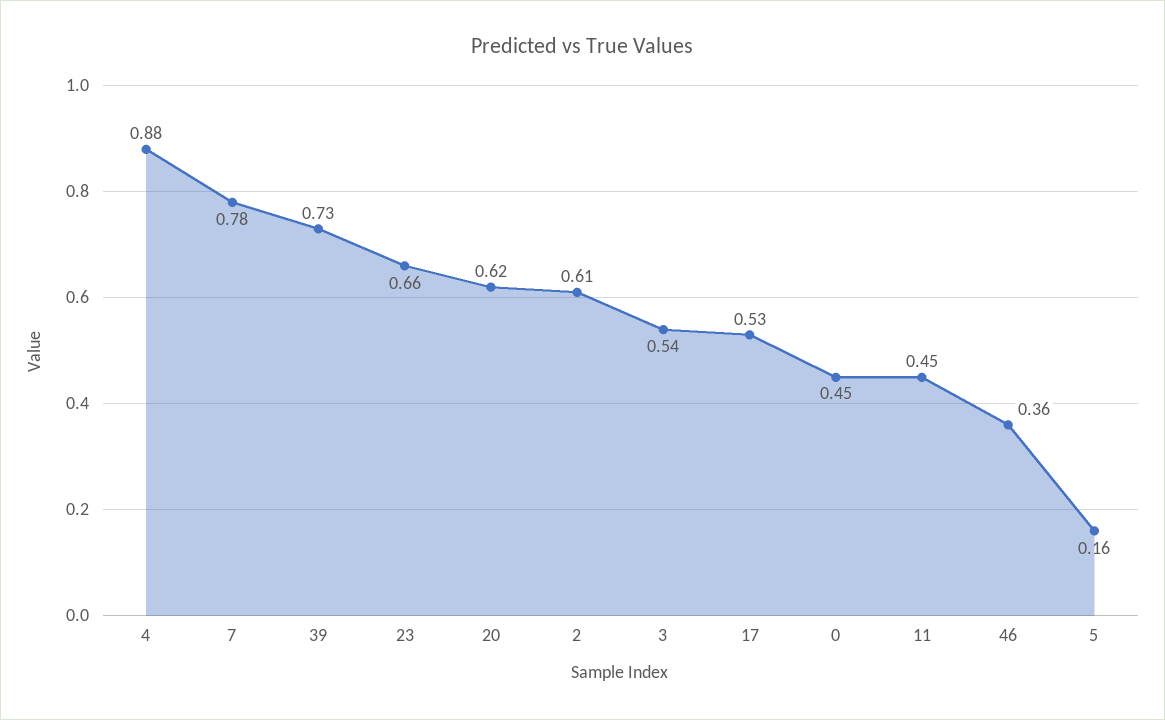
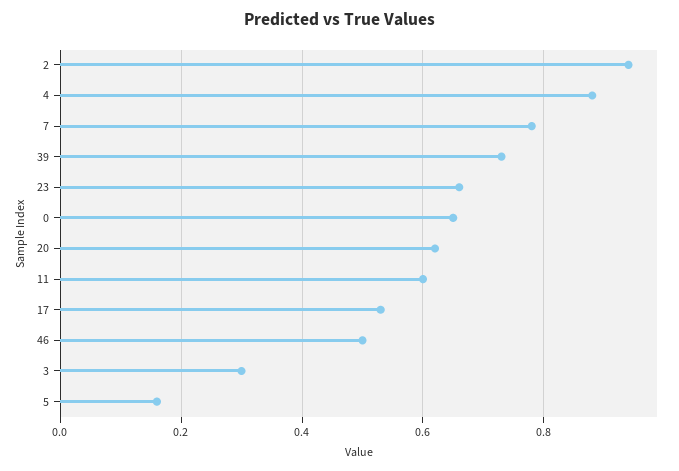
2: 0.61 -> 0.95
3: 0.54 -> 0.3
0: 0.45 -> 0.65
11: 0.45 -> 0.6
46: 0.36 -> 0.5

